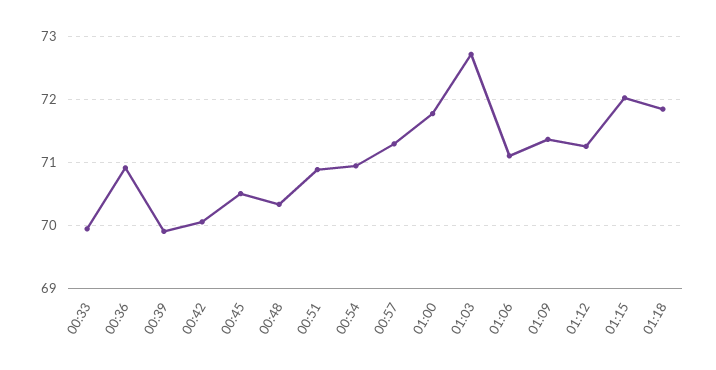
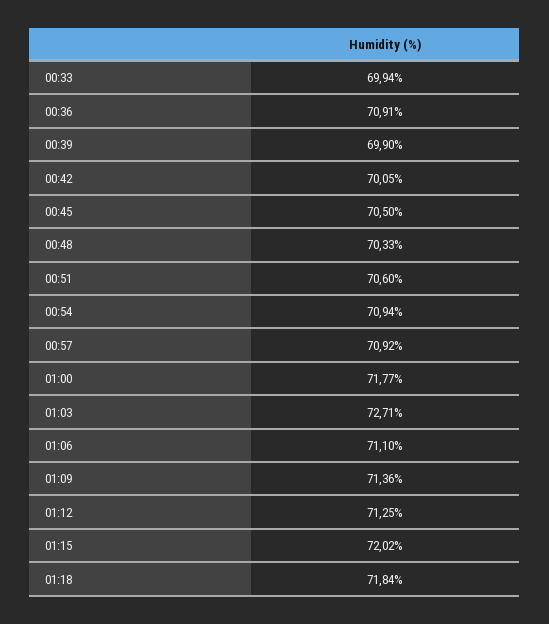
00:51: 70.9 -> 70.6
00:57: 71.3 -> 70.92

